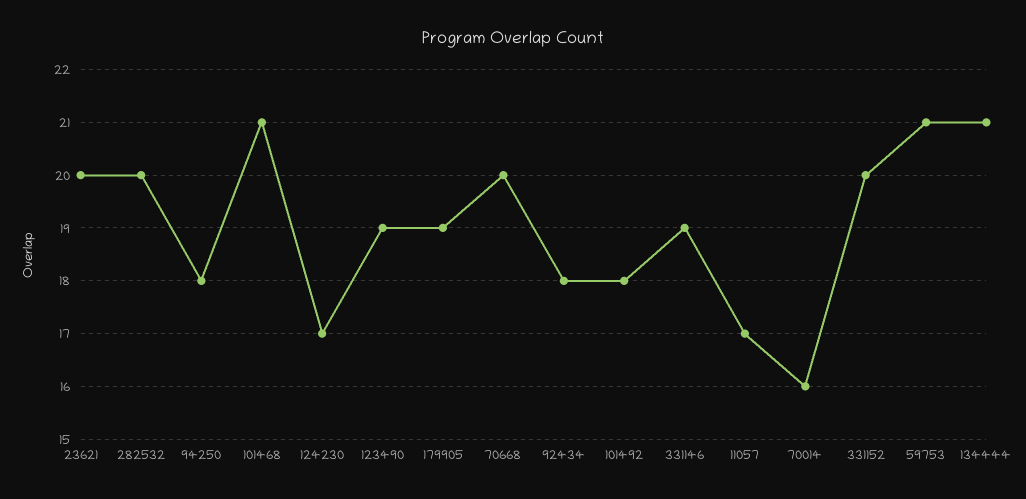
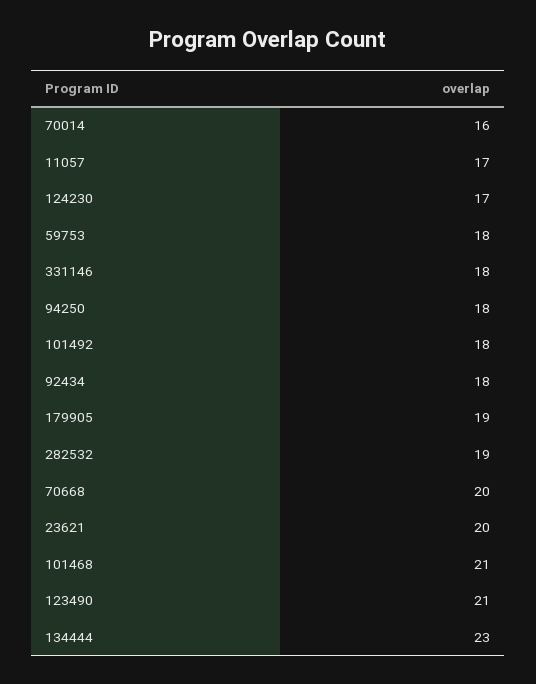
282532: 20 -> 19
123490: 19 -> 21
331146: 19 -> 18
331152: 20 -> none
59753: 21 -> 18
134444: 21 -> 23

